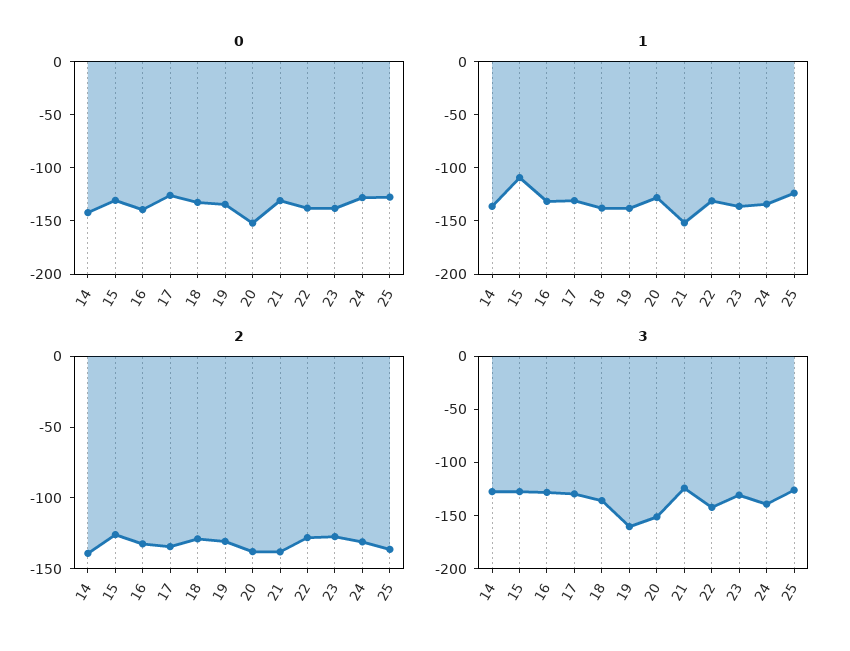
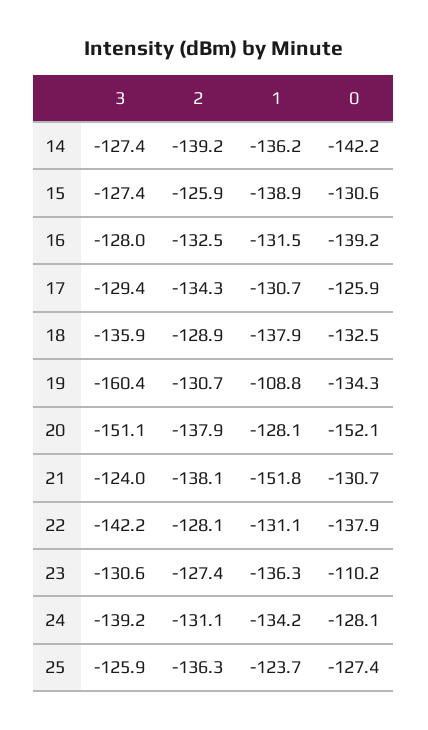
0, 23: -140 -> -110.2
1, 15: -110 -> -138.9
1, 19: -140 -> -108.8

